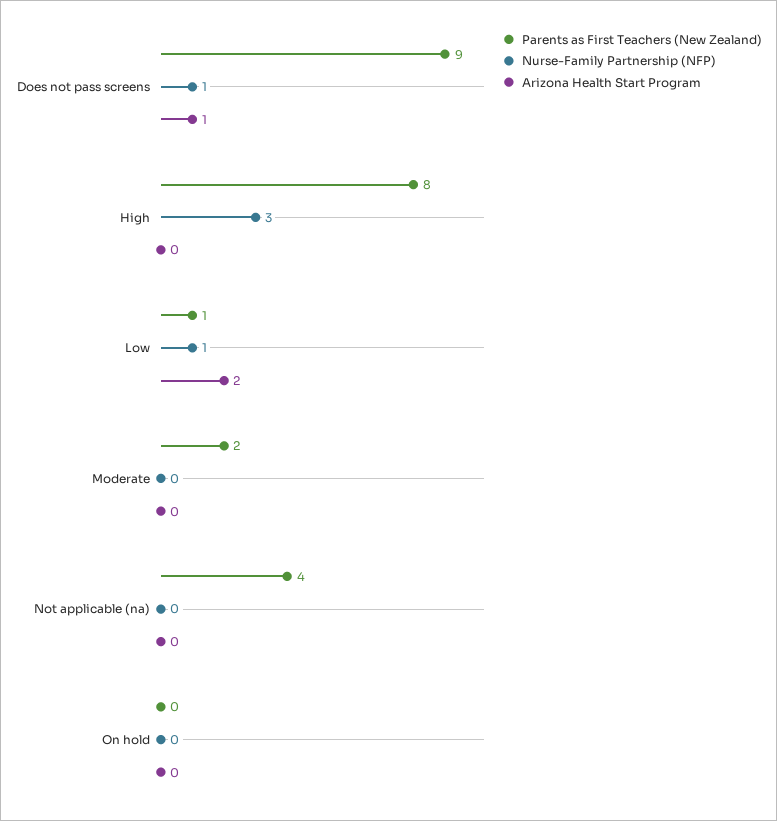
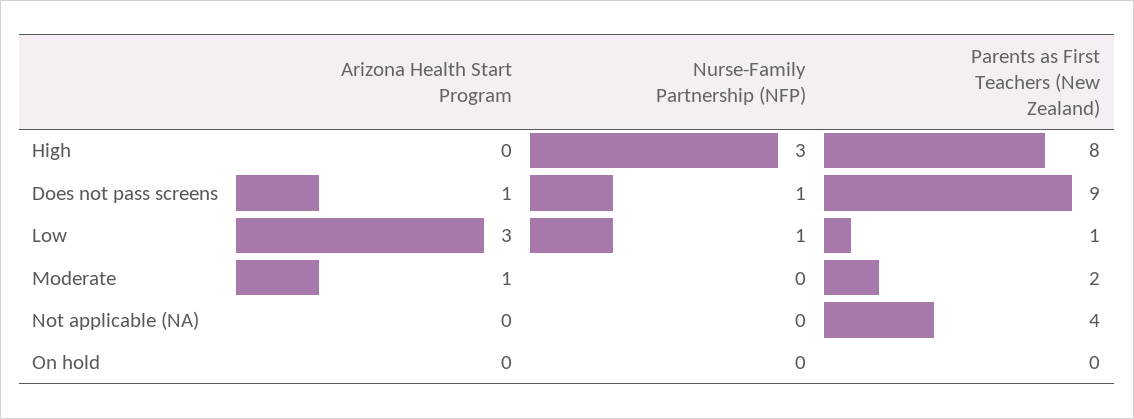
Arizona Health Start Program, Low: 2 -> 3
Arizona Health Start Program, Moderate: 0 -> 1

